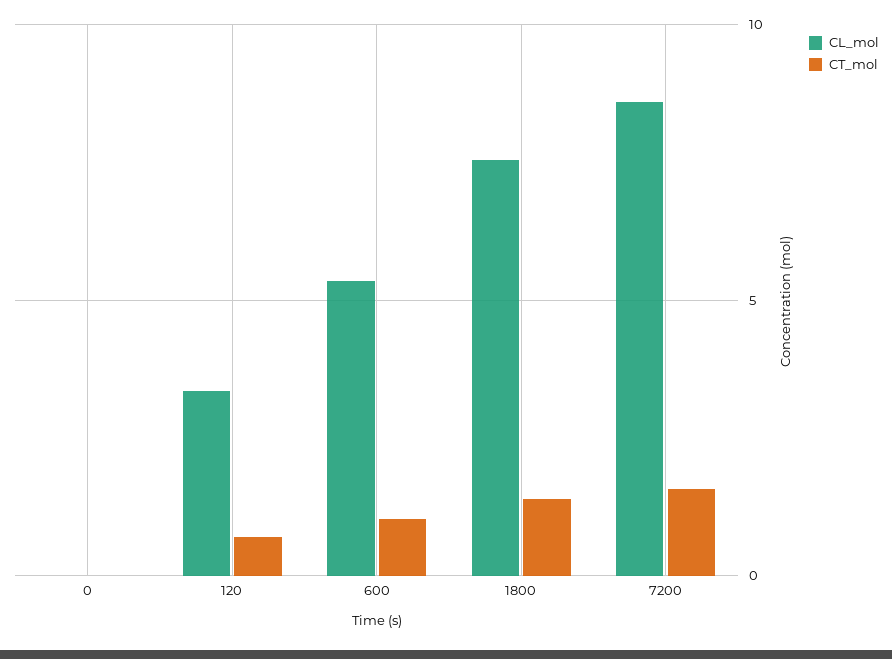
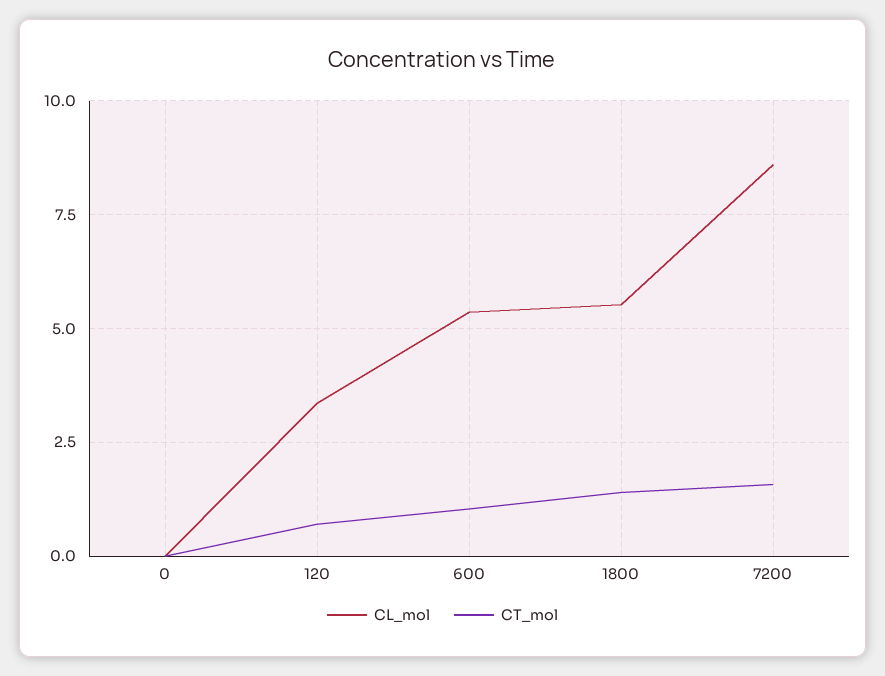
CL_mol, 1800: 7.5 -> 5.5

